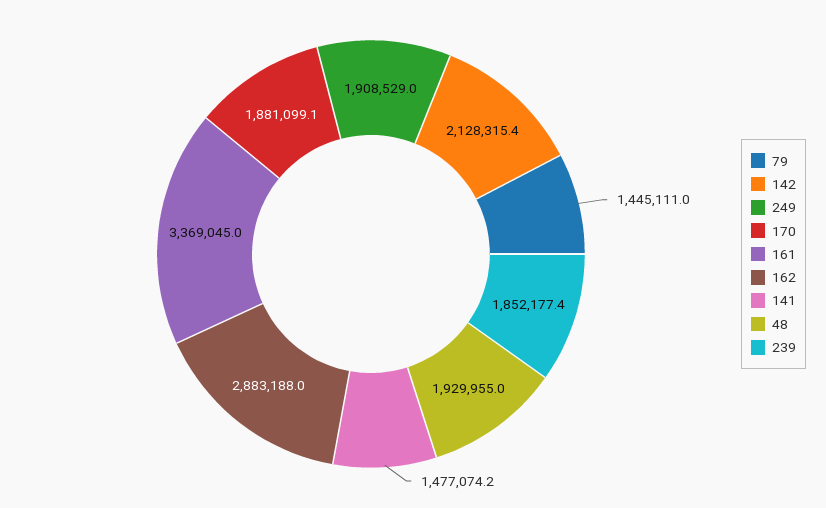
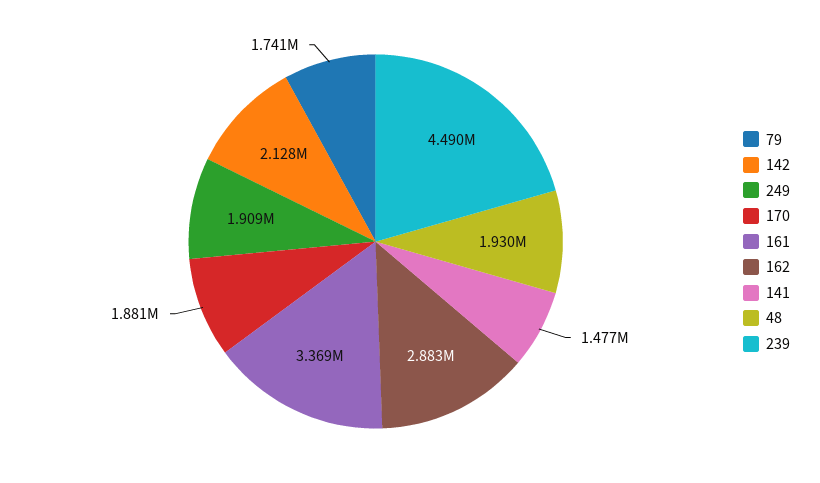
79: 1445111 -> 1741000
239: 1852177.4 -> 4490000

